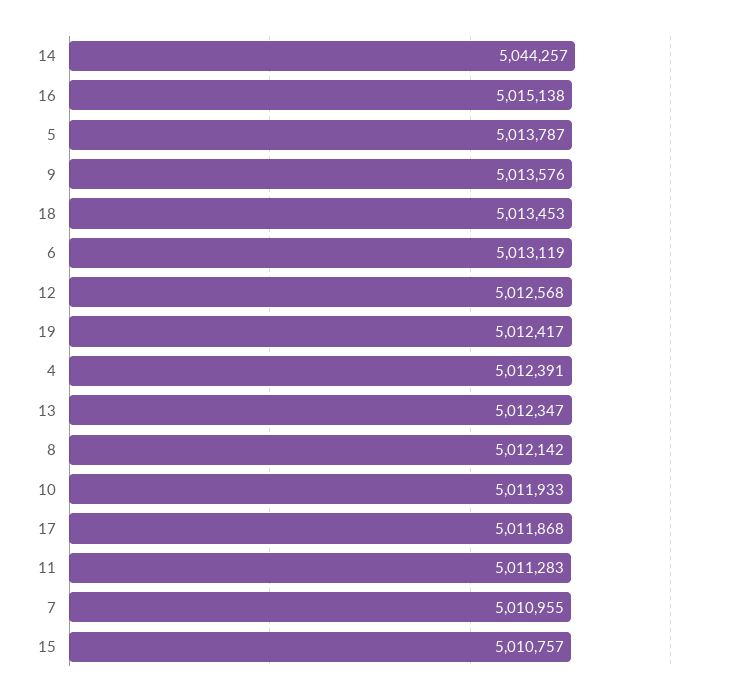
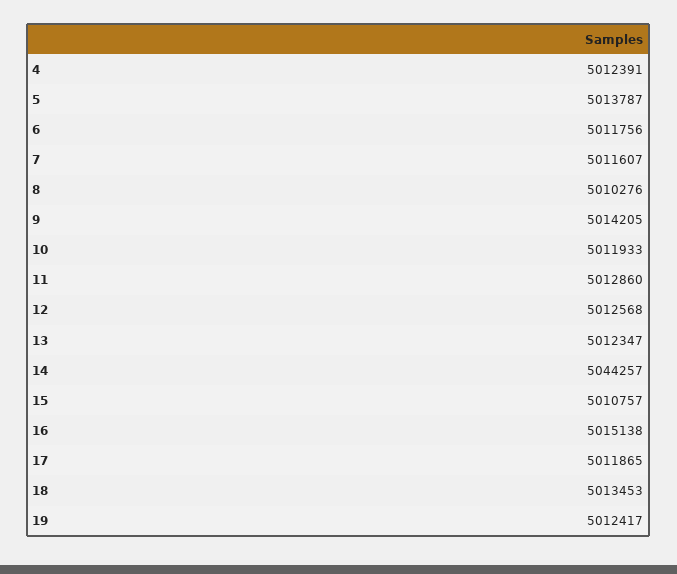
9: 5013576 -> 5014205
6: 5013119 -> 5011756
8: 5012142 -> 5010276
17: 5011868 -> 5011865
11: 5011283 -> 5012860
7: 5010955 -> 5011607

